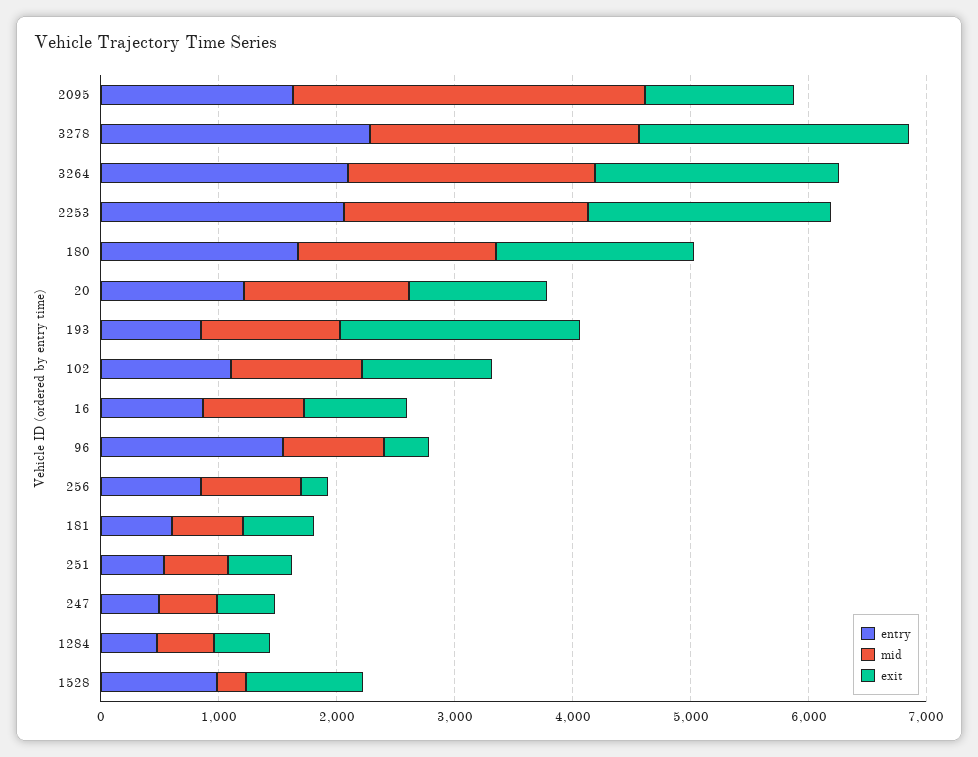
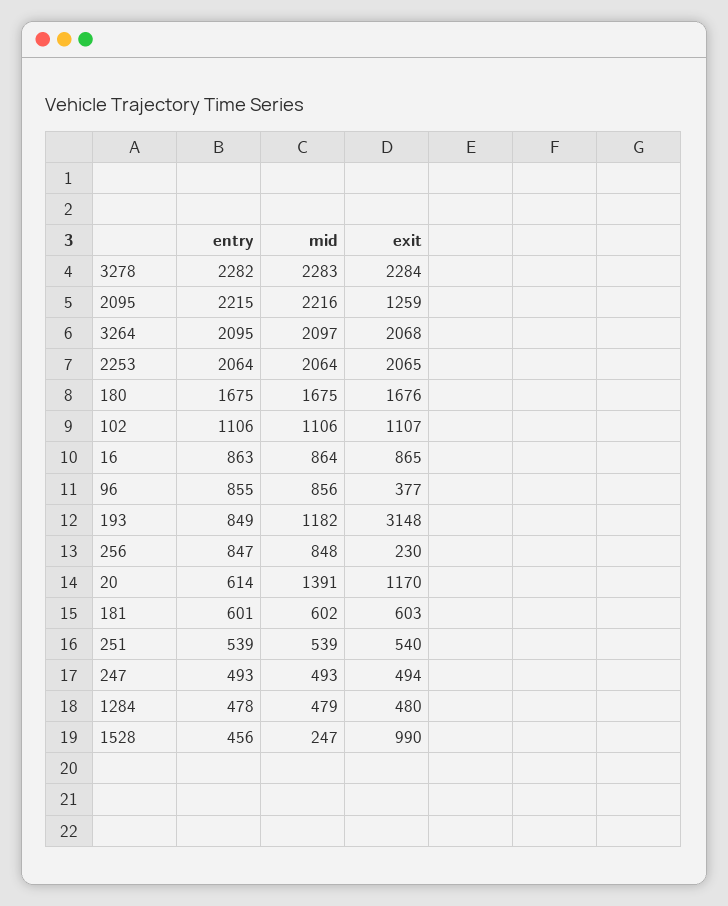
entry, 2095: 1600 -> 2215
mid, 2095: 3000 -> 2216
entry, 20: 1200 -> 614
exit, 193: 2000 -> 3148
entry, 96: 1600 -> 855
entry, 1528: 1000 -> 456

